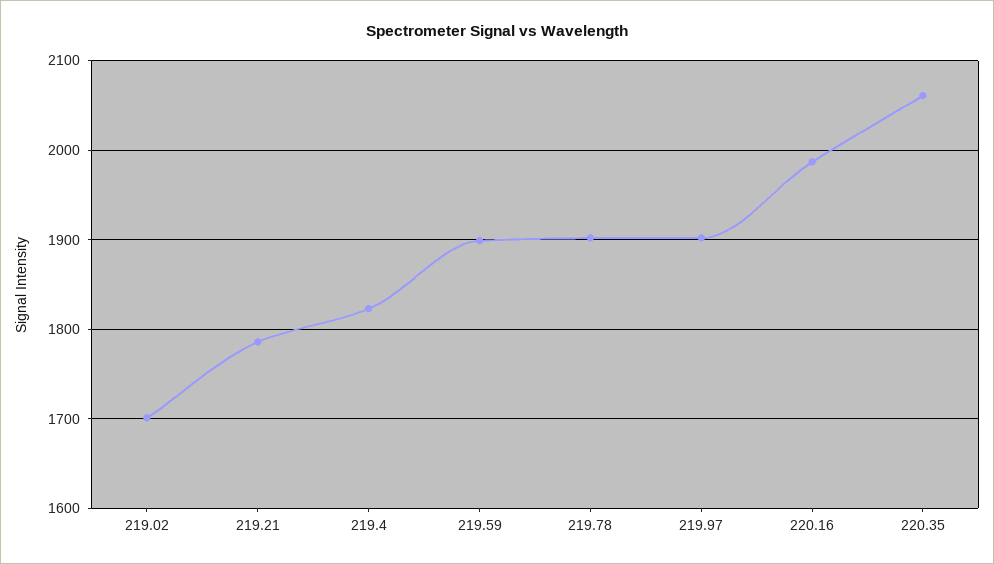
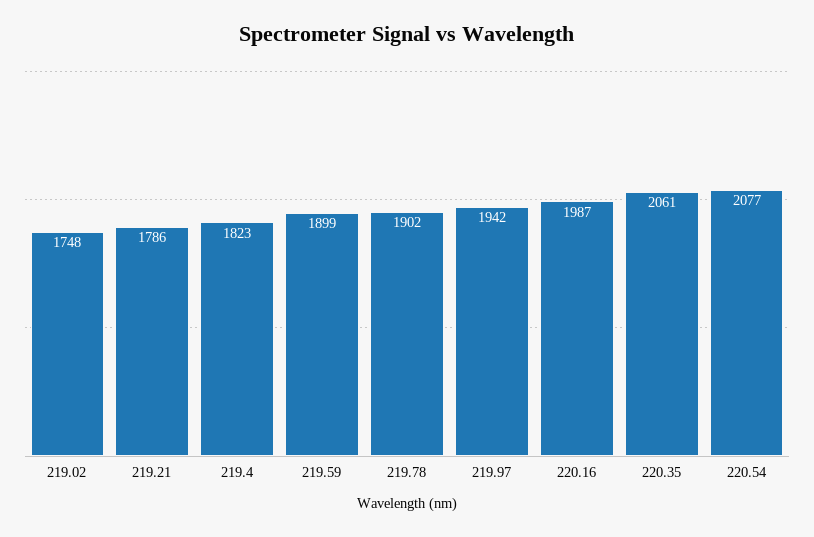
219.02: 1700 -> 1748
219.97: 1900 -> 1942
220.54: none -> 2077

